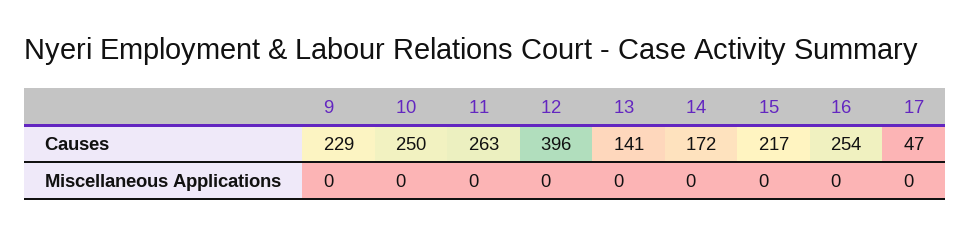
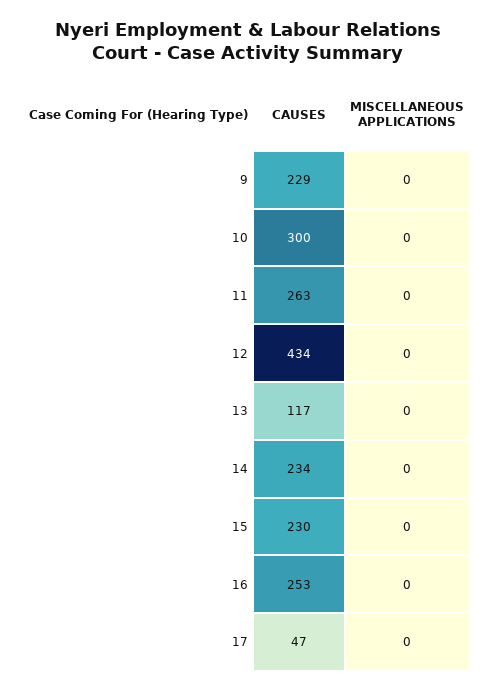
10, Causes: 250 -> 300
12, Causes: 396 -> 434
13, Causes: 141 -> 117
14, Causes: 172 -> 234
15, Causes: 217 -> 230
16, Causes: 254 -> 253

